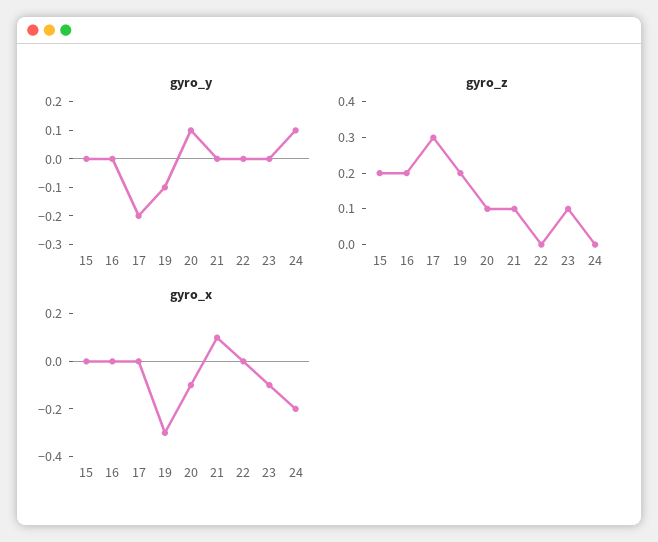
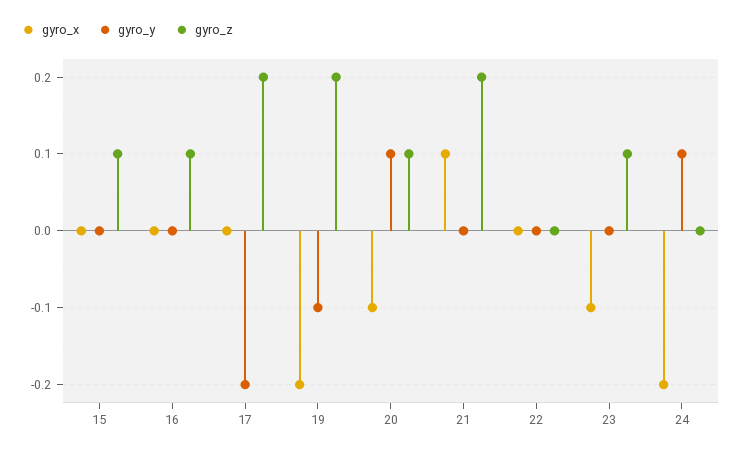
gyro_z, 15: 0.2 -> 0.1
gyro_z, 16: 0.2 -> 0.1
gyro_z, 17: 0.3 -> 0.2
gyro_z, 21: 0.1 -> 0.2
gyro_x, 19: -0.3 -> -0.2

